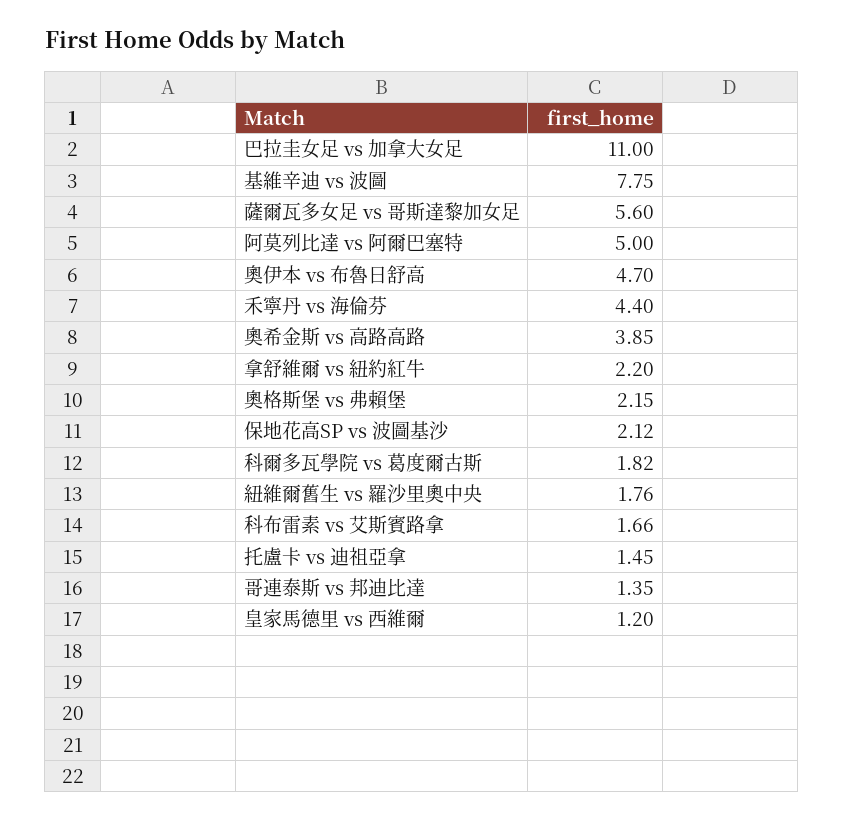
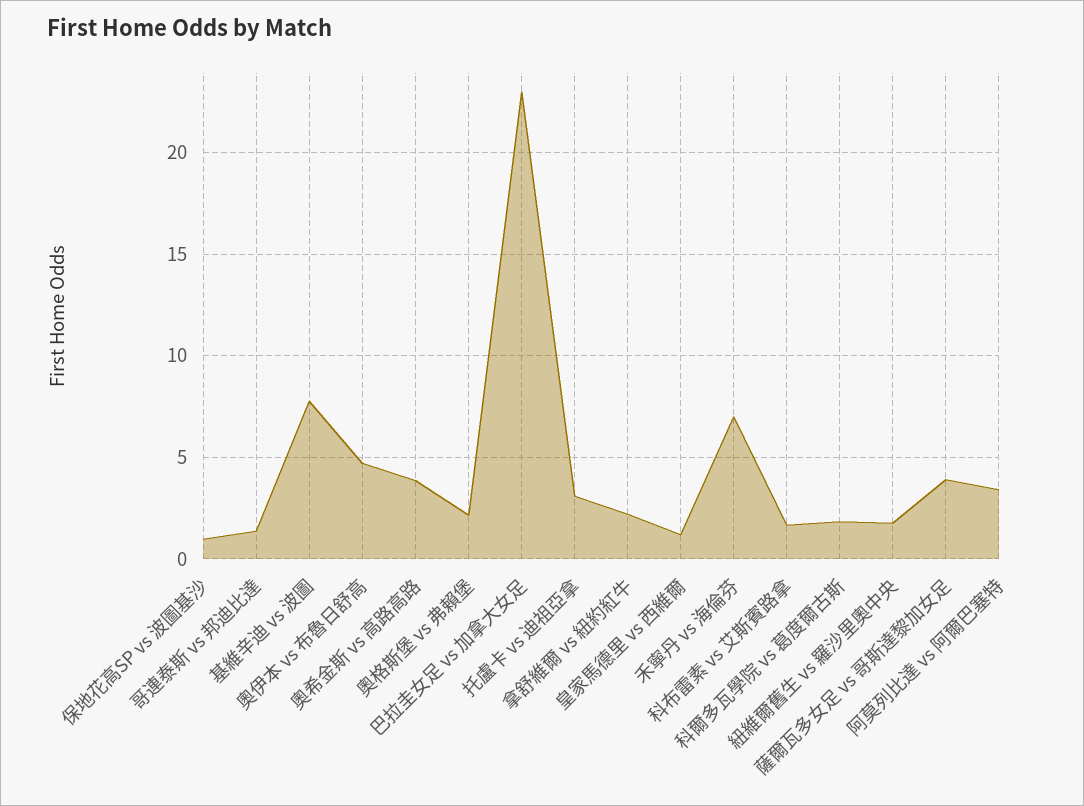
巴拉圭女足 vs 加拿大女足: 11 -> 23
薩爾瓦多女足 vs 哥斯達黎加女足: 5.6 -> 4
阿莫列比達 vs 阿爾巴塞特: 5 -> 3.5
禾寧丹 vs 海倫芬: 4.4 -> 7
保地花高SP vs 波圖基沙: 2.12 -> 1
托盧卡 vs 迪祖亞拿: 1.45 -> 3

